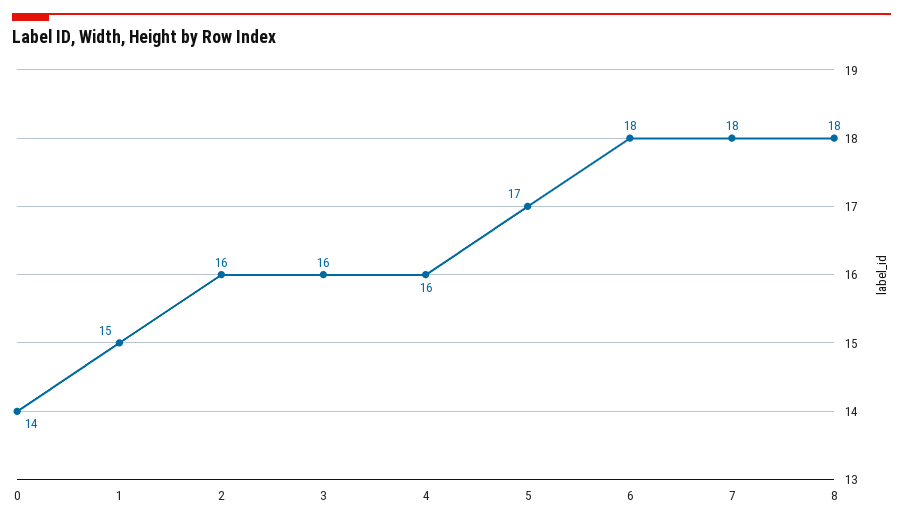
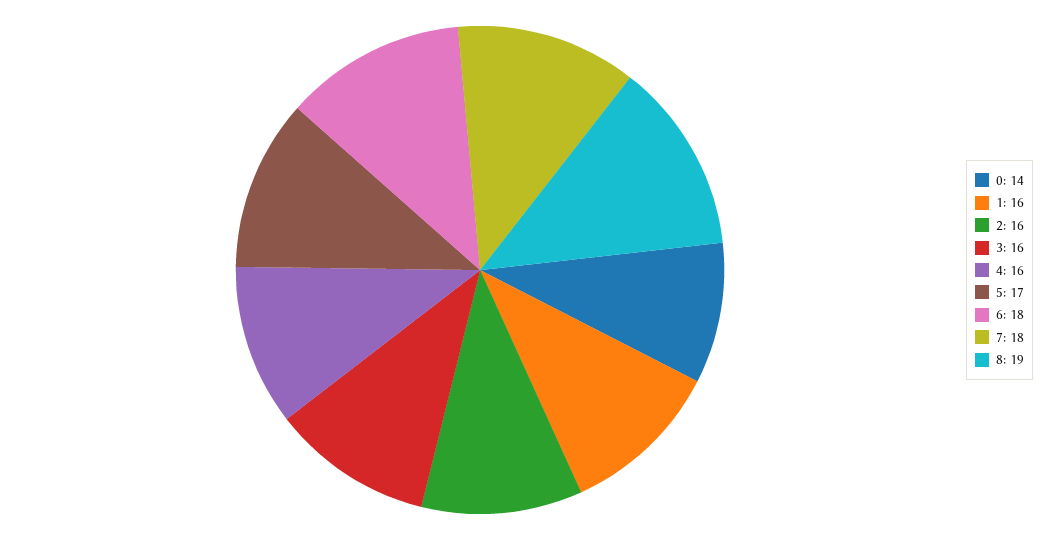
1: 15 -> 16
8: 18 -> 19

